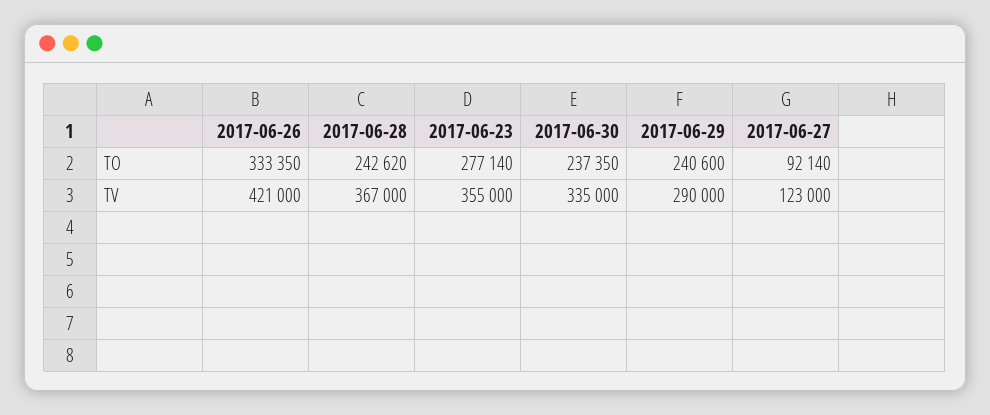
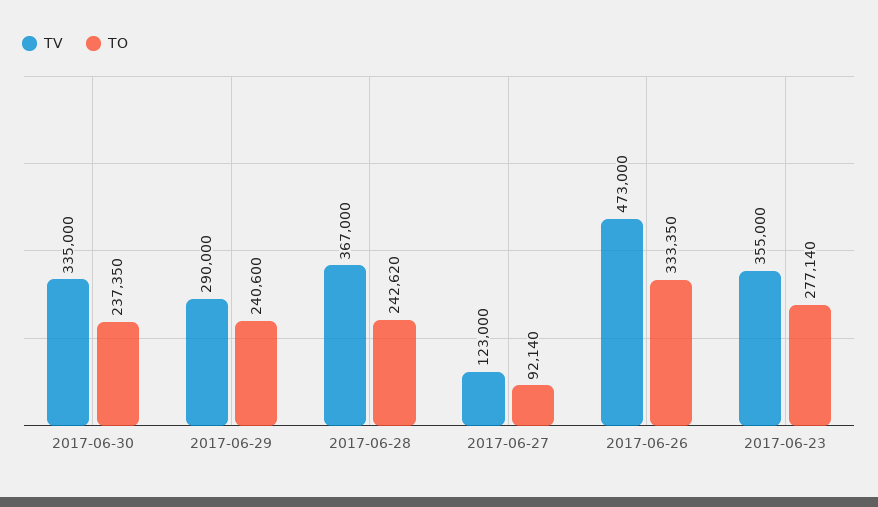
TV, 2017-06-26: 421000 -> 473000

